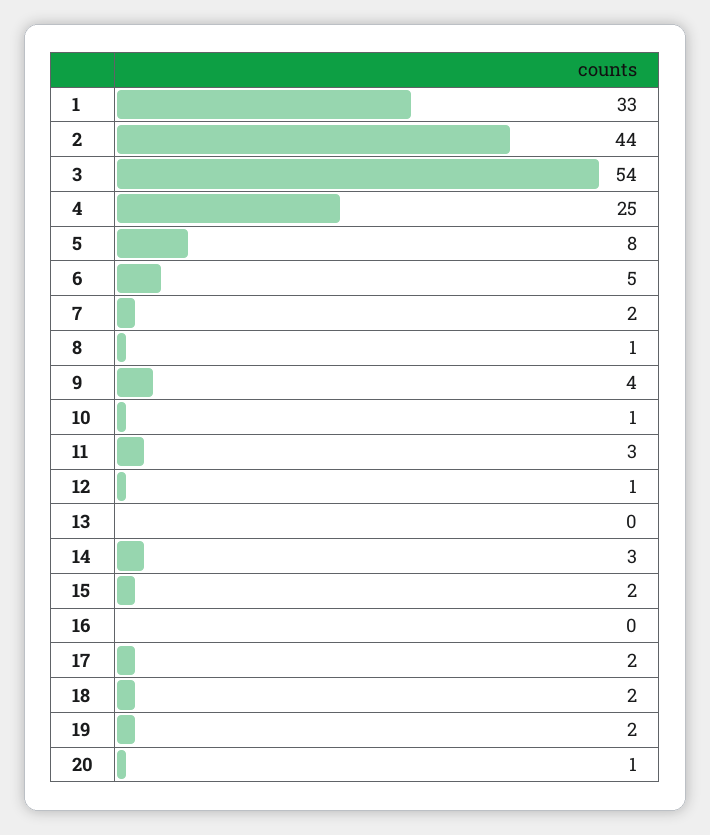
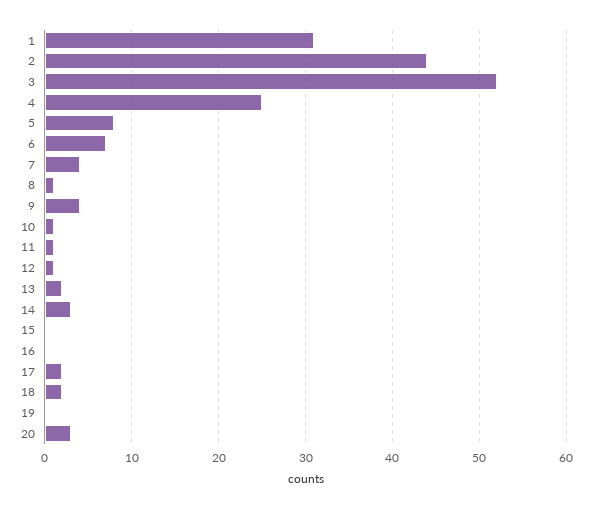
1: 33 -> 31
3: 54 -> 52
6: 5 -> 7
7: 2 -> 4
11: 3 -> 1
13: 0 -> 2
15: 2 -> 0
19: 2 -> 0
20: 1 -> 3

